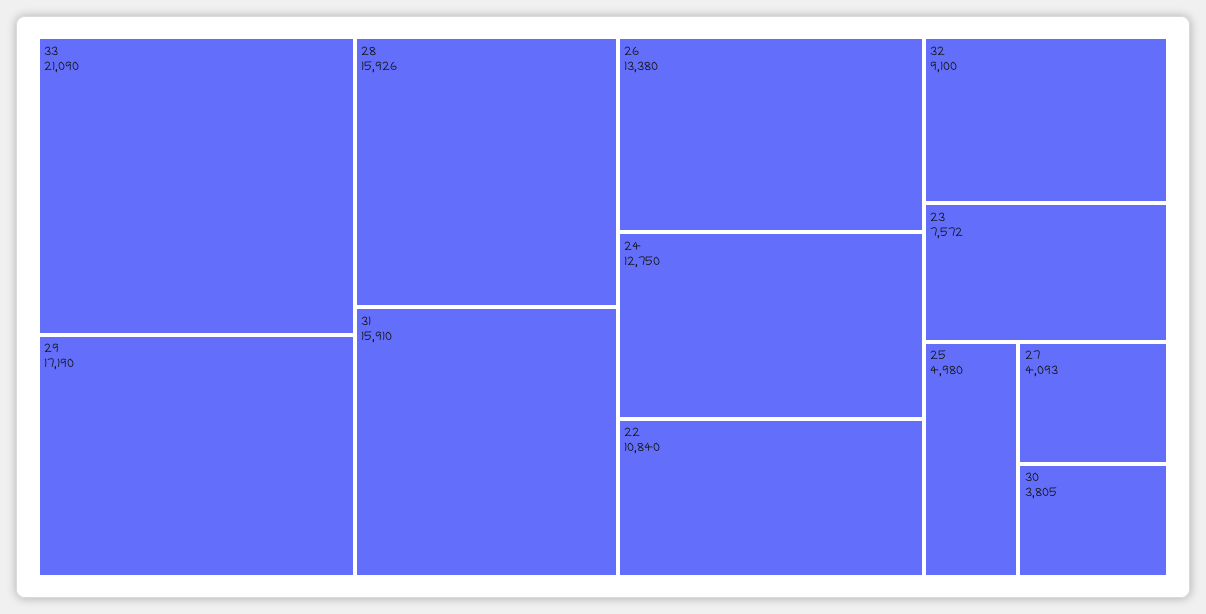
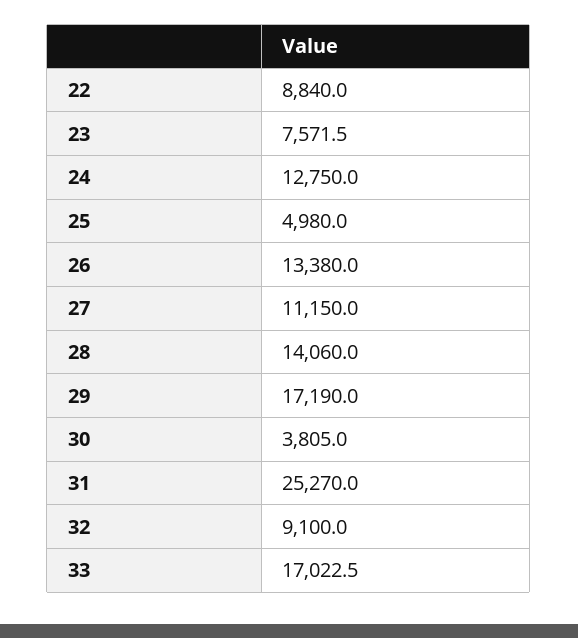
33: 21090 -> 17022.5
28: 15926 -> 14060
31: 15910 -> 25270
22: 10840 -> 8840
27: 4093 -> 11150

